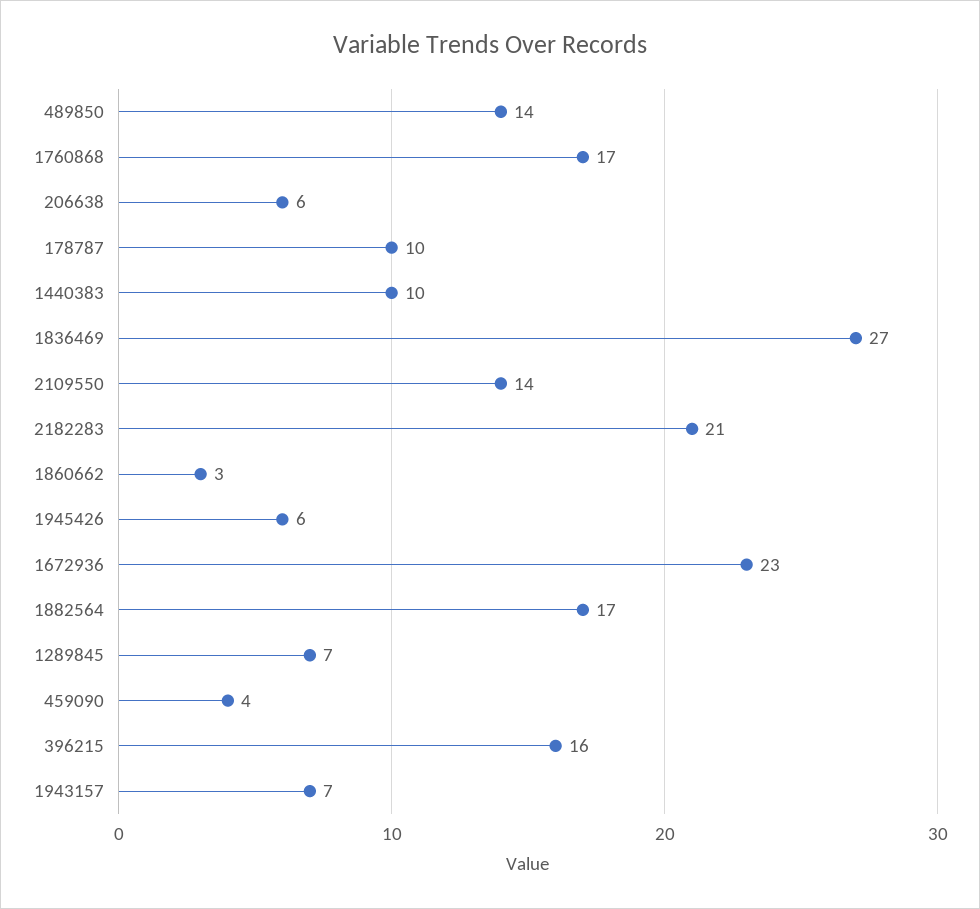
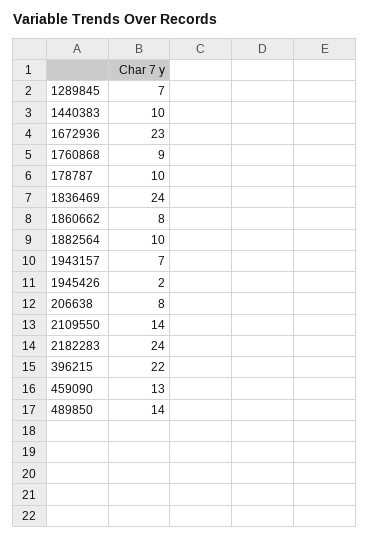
1760868: 17 -> 9
206638: 6 -> 8
1836469: 27 -> 24
2182283: 21 -> 24
1860662: 3 -> 8
1945426: 6 -> 2
1882564: 17 -> 10
459090: 4 -> 13
396215: 16 -> 22

